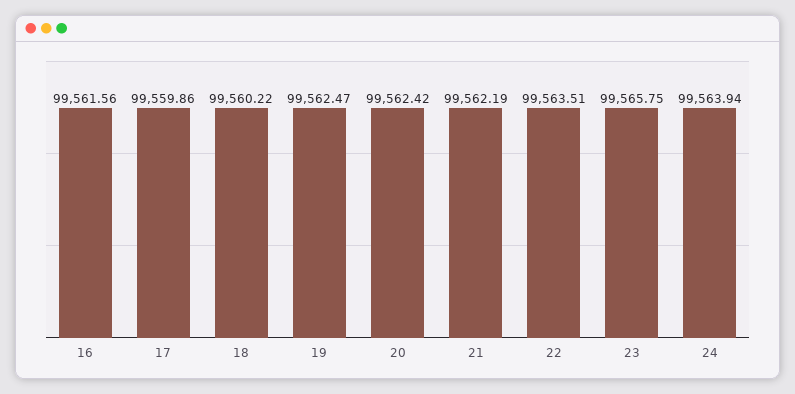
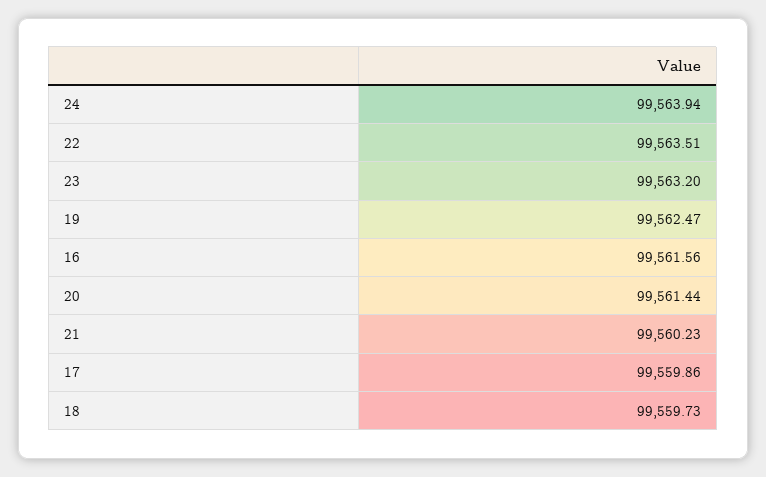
18: 99560.22 -> 99559.73
20: 99562.42 -> 99561.44
21: 99562.19 -> 99560.23
23: 99565.75 -> 99563.2

